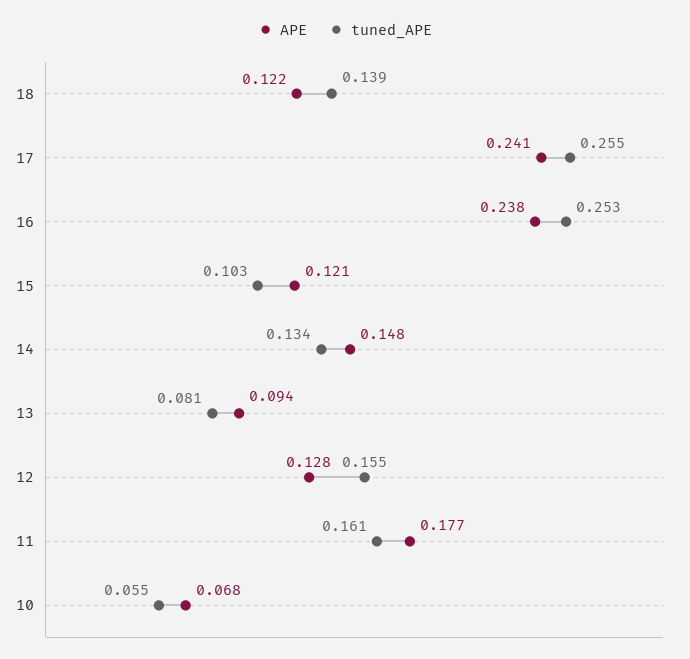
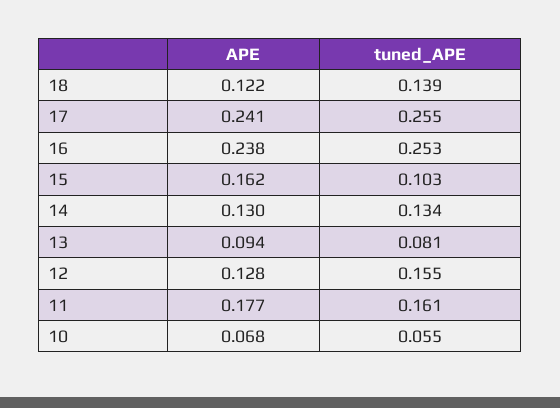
APE, 15: 0.121 -> 0.162
APE, 14: 0.148 -> 0.13

